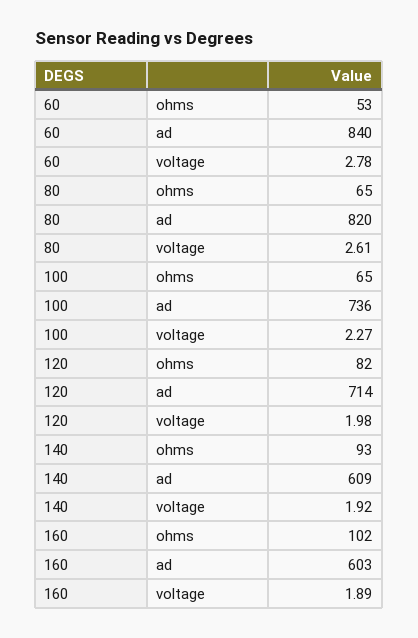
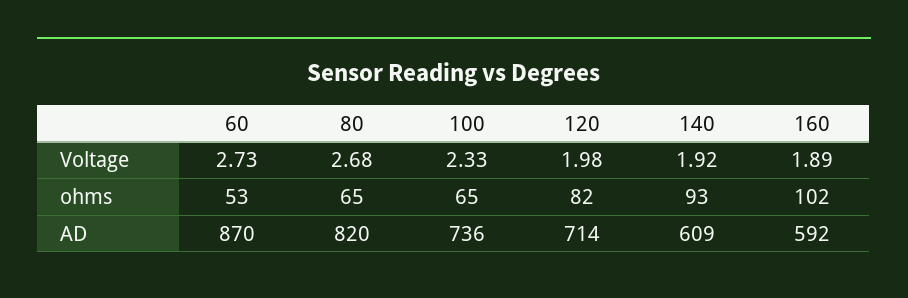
60, ad: 840 -> 870
60, voltage: 2.78 -> 2.73
80, voltage: 2.61 -> 2.68
100, voltage: 2.27 -> 2.33
160, ad: 603 -> 592

